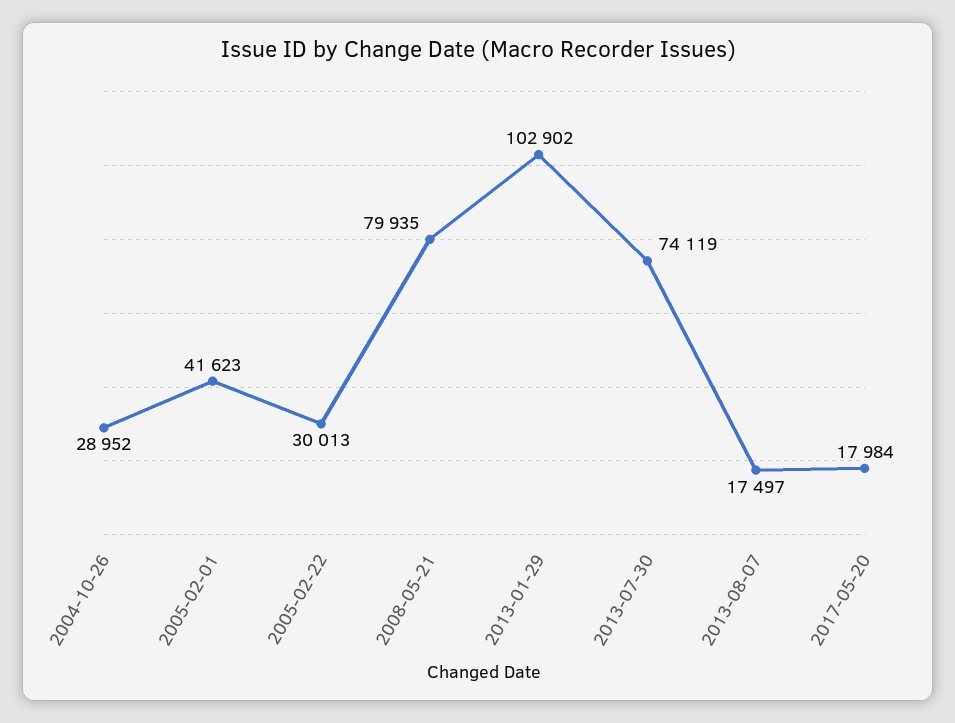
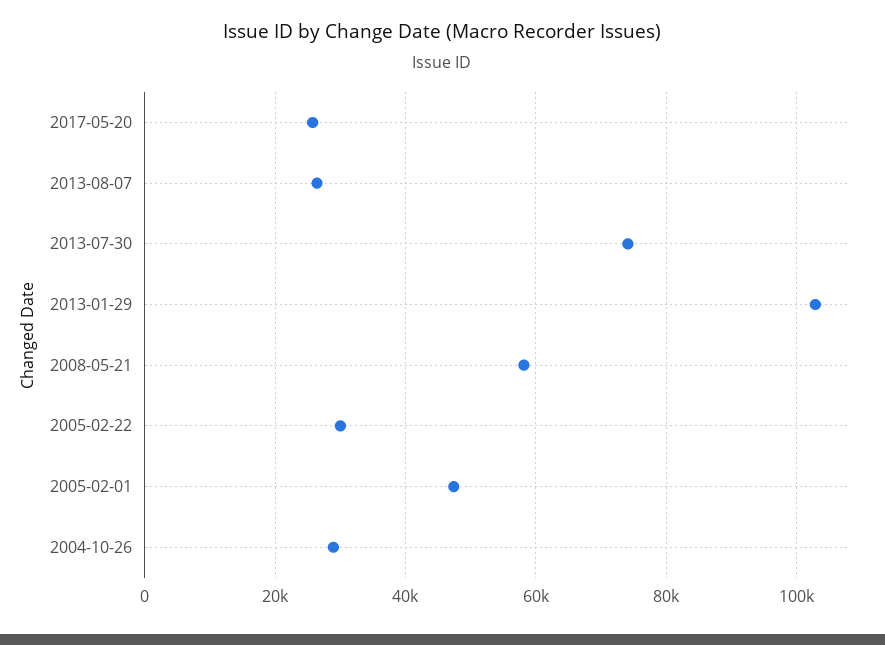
2005-02-01: 41623 -> 48000
2008-05-21: 79935 -> 58000
2013-08-07: 17497 -> 26000
2017-05-20: 17984 -> 26000

